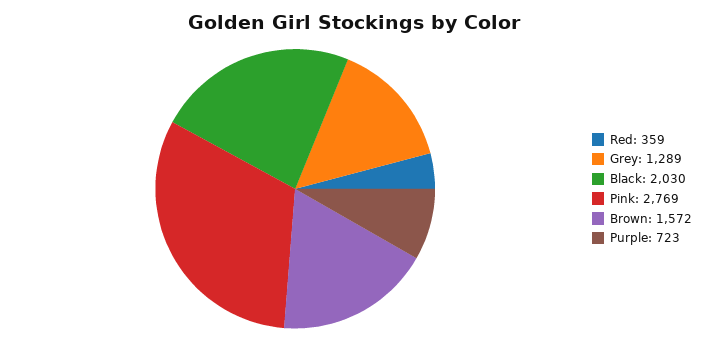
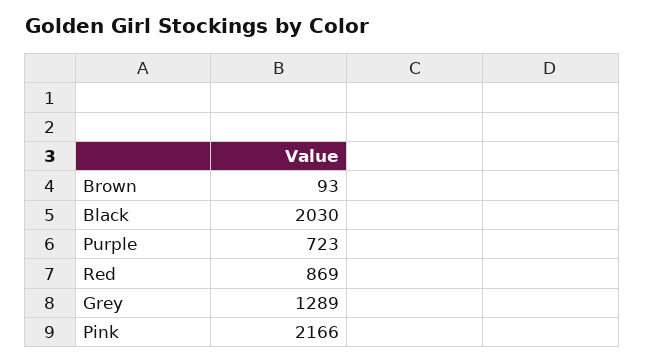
Red: 359 -> 869
Pink: 2769 -> 2166
Brown: 1572 -> 93

